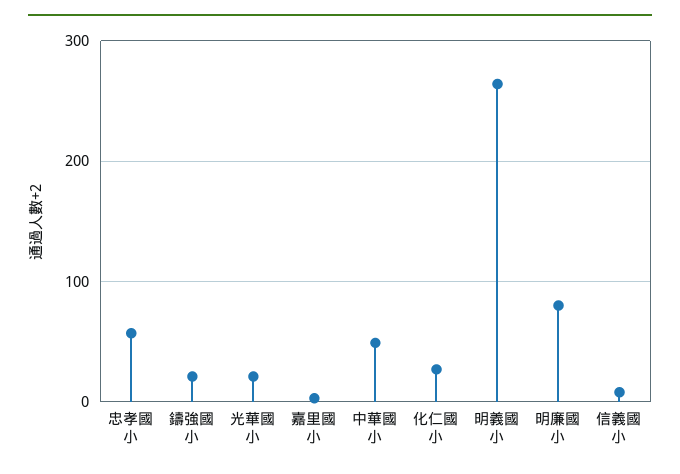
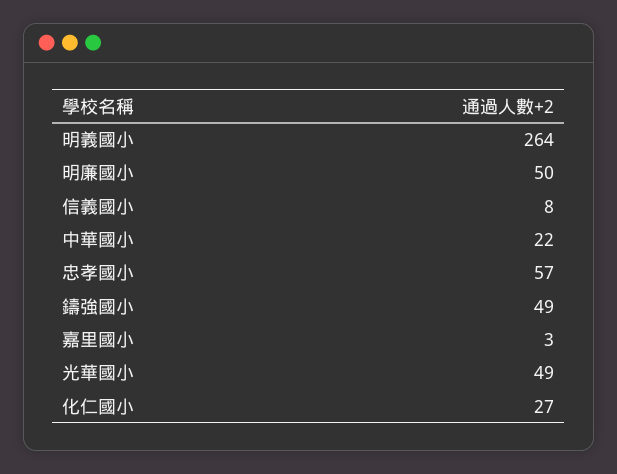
鑄強國小: 20 -> 49
光華國小: 20 -> 49
中華國小: 50 -> 22
明廉國小: 80 -> 50

